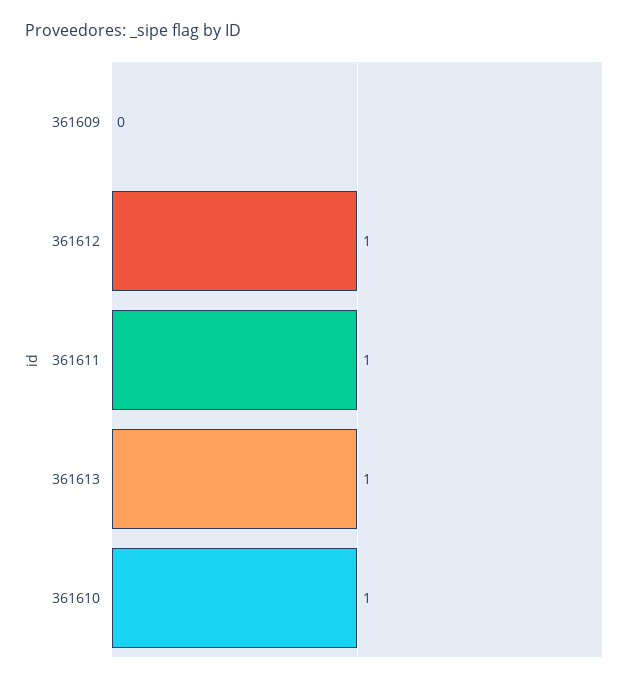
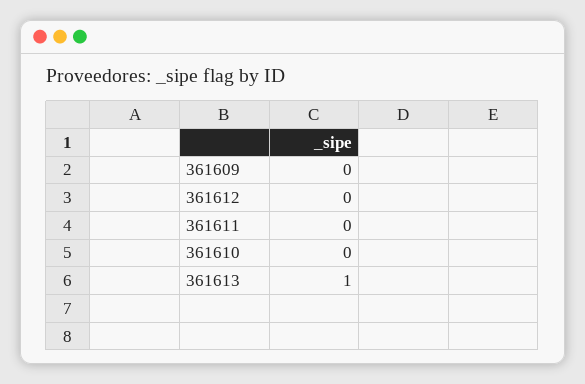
361612: 1 -> 0
361611: 1 -> 0
361610: 1 -> 0

